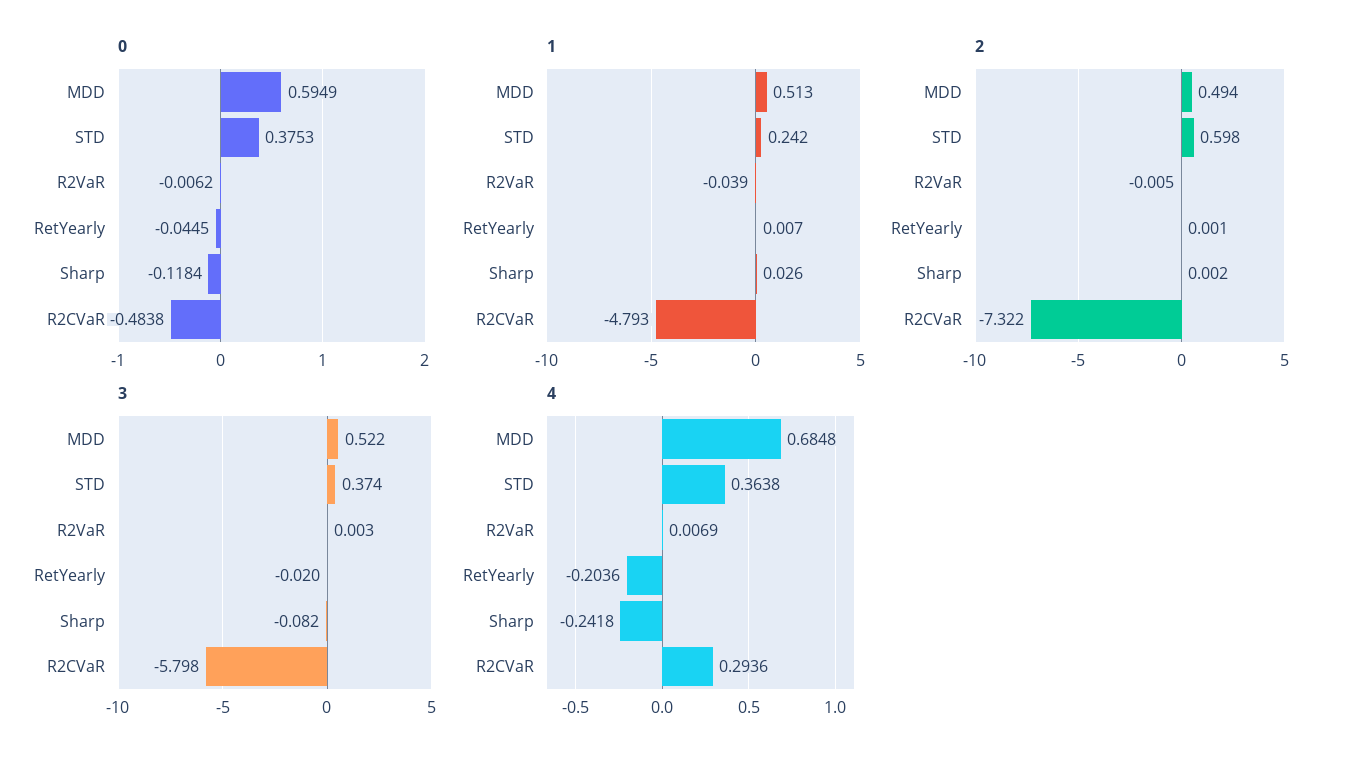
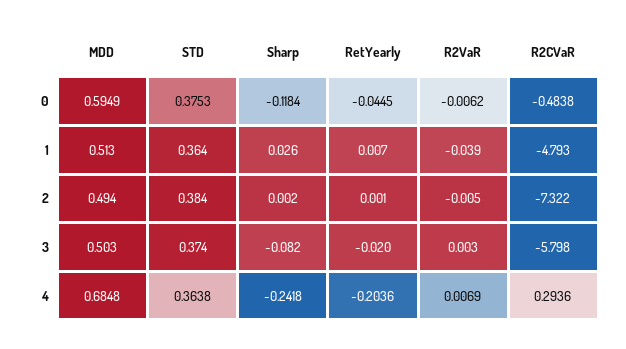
1, STD: 0.242 -> 0.364
2, STD: 0.598 -> 0.384
3, MDD: 0.522 -> 0.503

